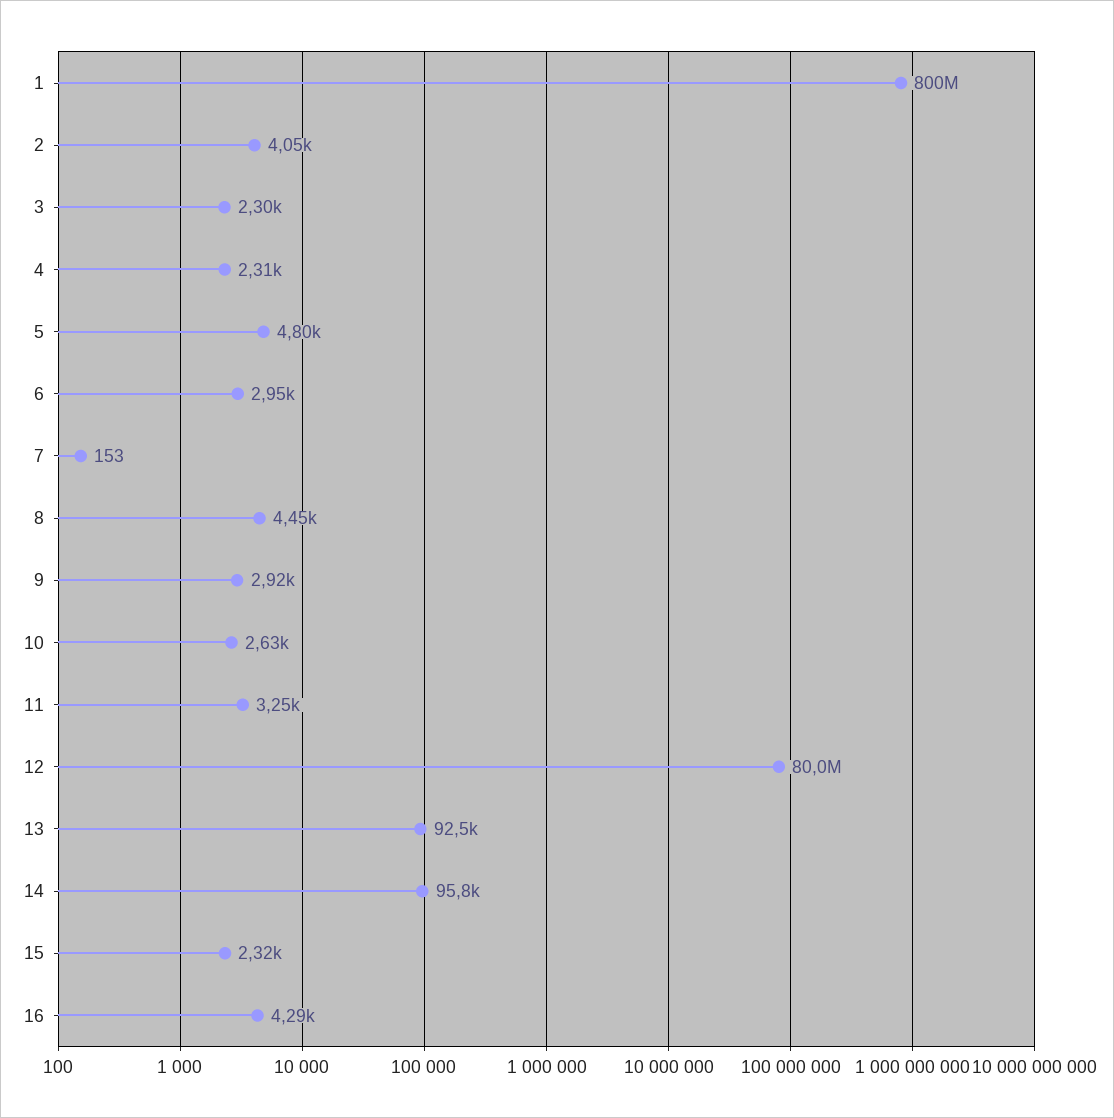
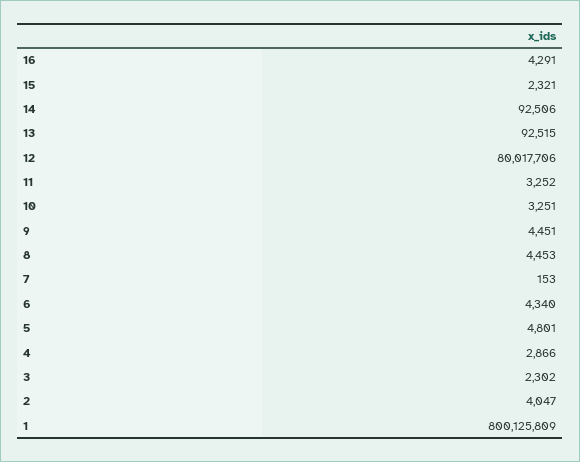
4: 2310 -> 2866
6: 2950 -> 4340
9: 2920 -> 4451
10: 2630 -> 3251
14: 95800 -> 92506

